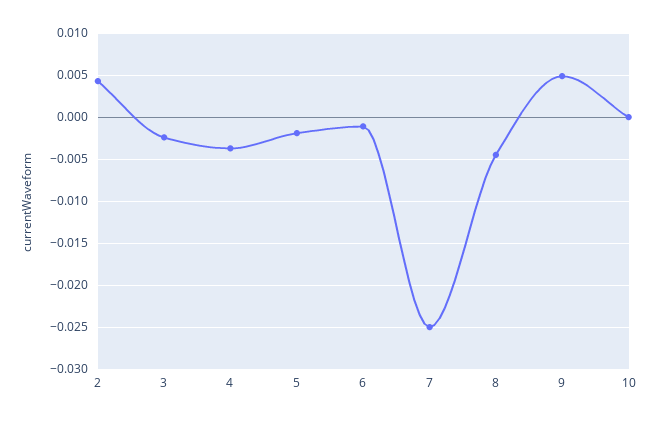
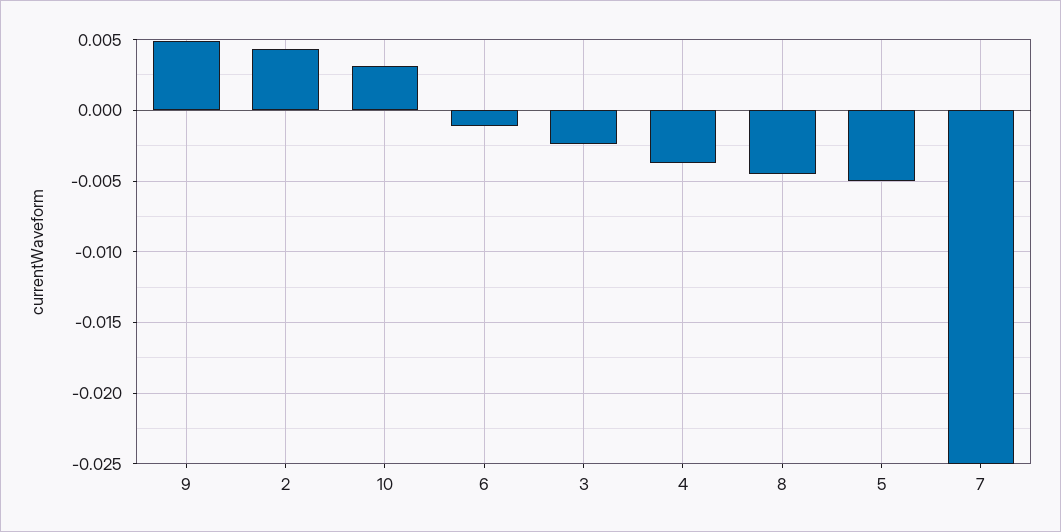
5: -0.002 -> -0.005
10: 0 -> 0.003

